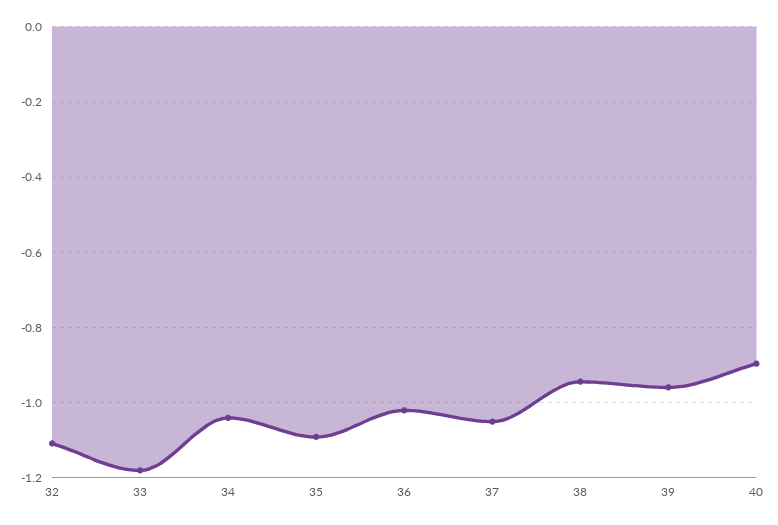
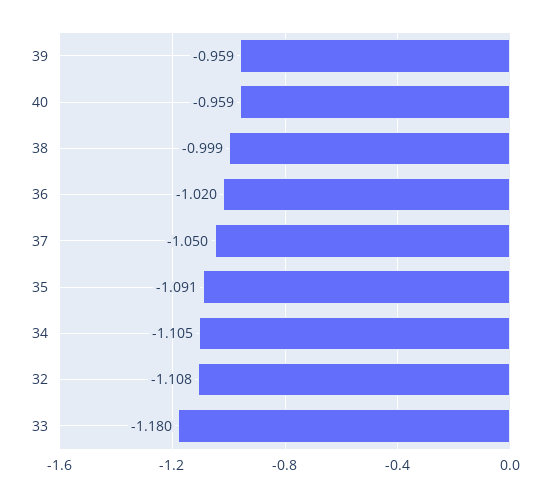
34: -1.04 -> -1.105
38: -0.94 -> -0.999
40: -0.9 -> -0.959

